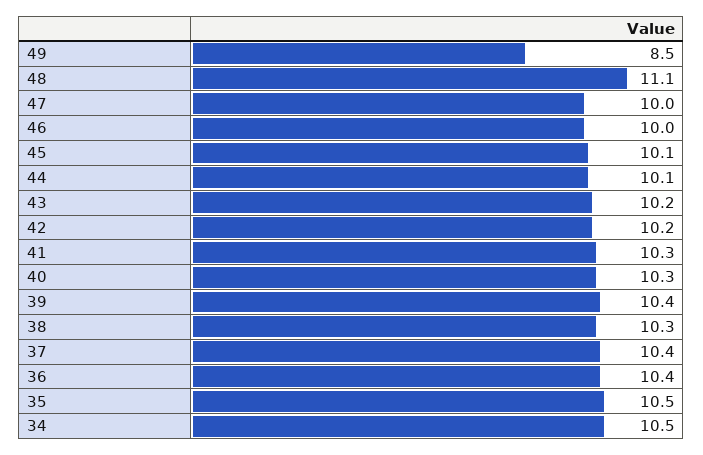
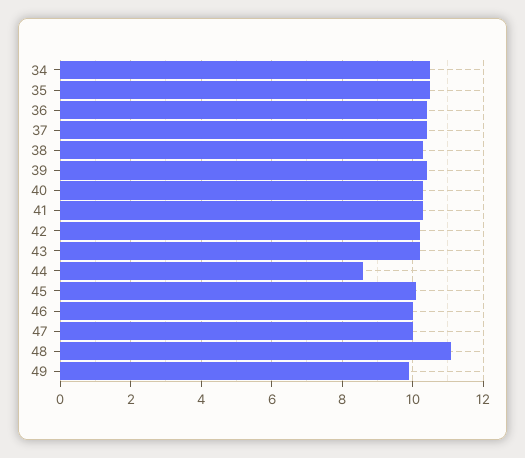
49: 8.5 -> 10
44: 10.1 -> 8.5

